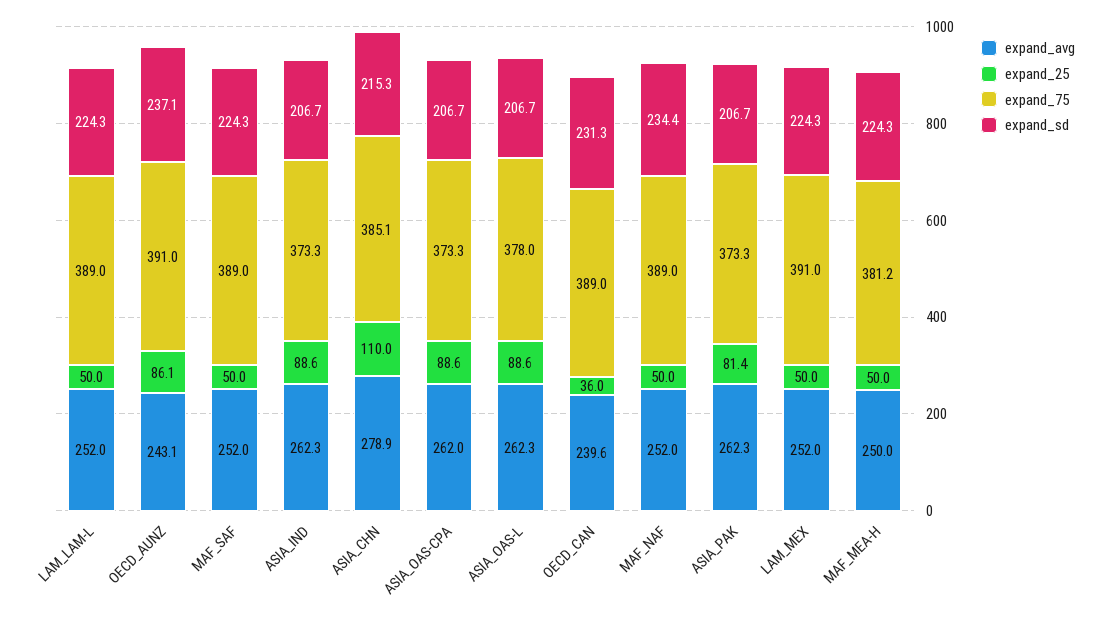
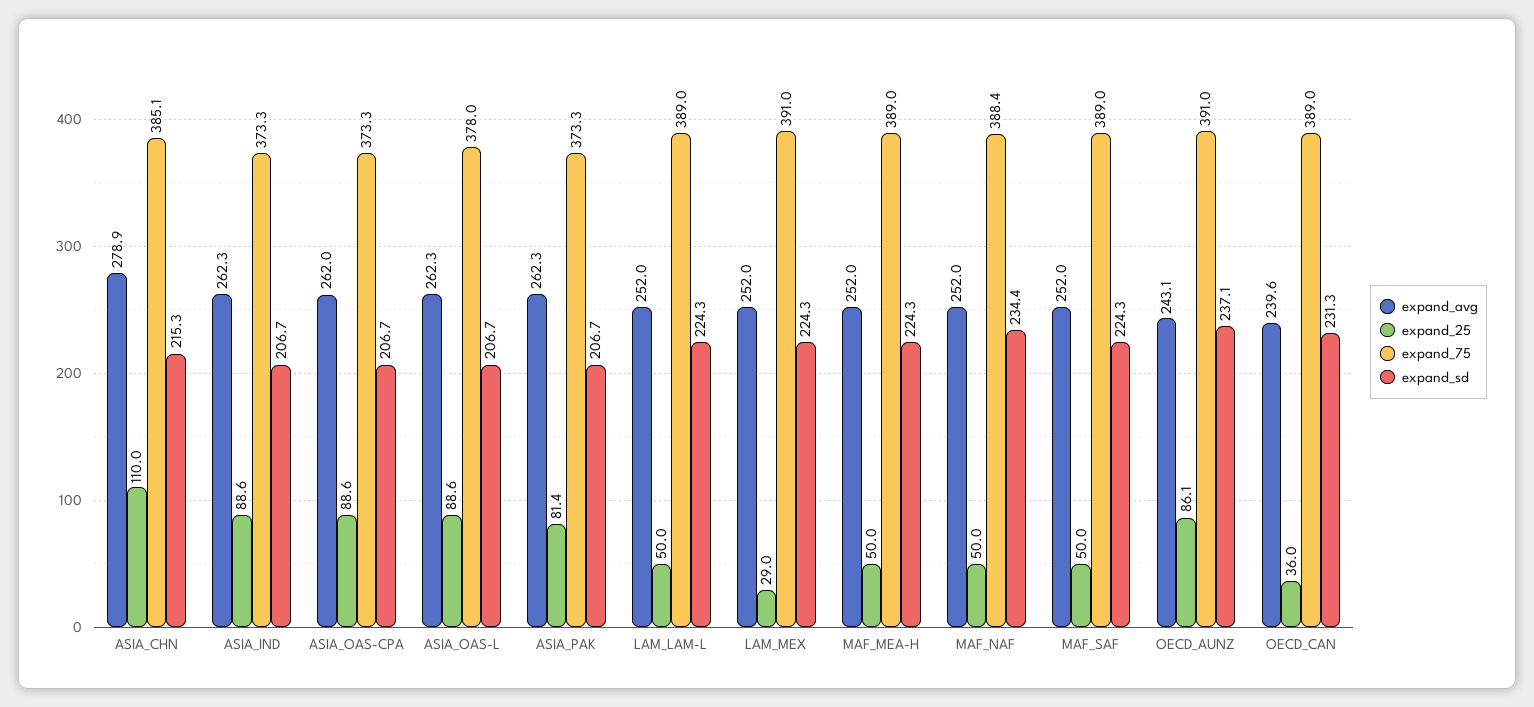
expand_75, MAF_NAF: 389 -> 388.4
expand_25, LAM_MEX: 50 -> 29
expand_avg, MAF_MEA-H: 250 -> 252
expand_75, MAF_MEA-H: 381.2 -> 389

